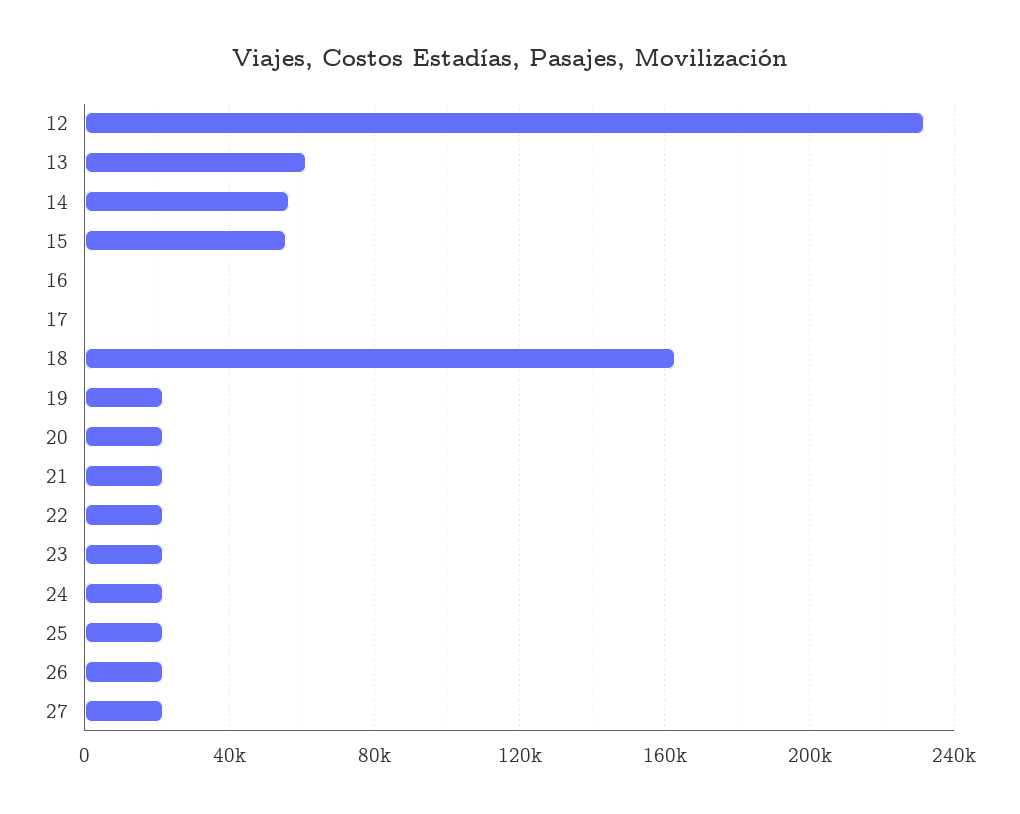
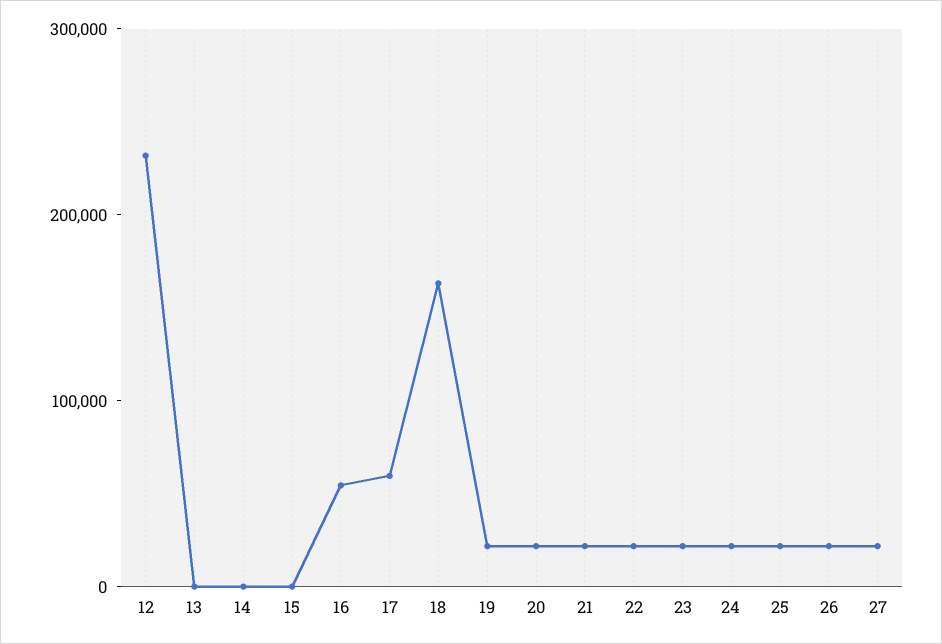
13: 60000 -> 0
14: 55000 -> 0
15: 55000 -> 0
16: 0 -> 60000
17: 0 -> 60000

